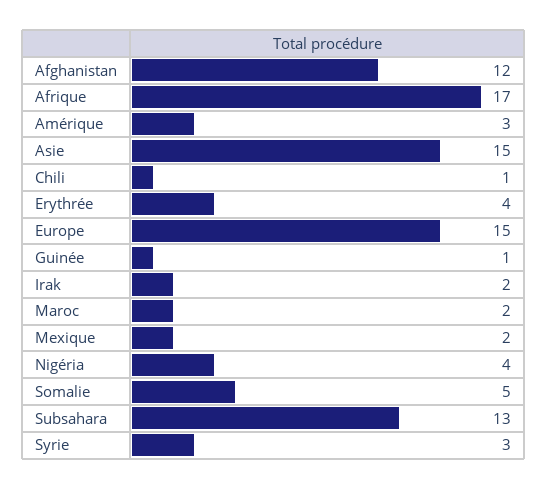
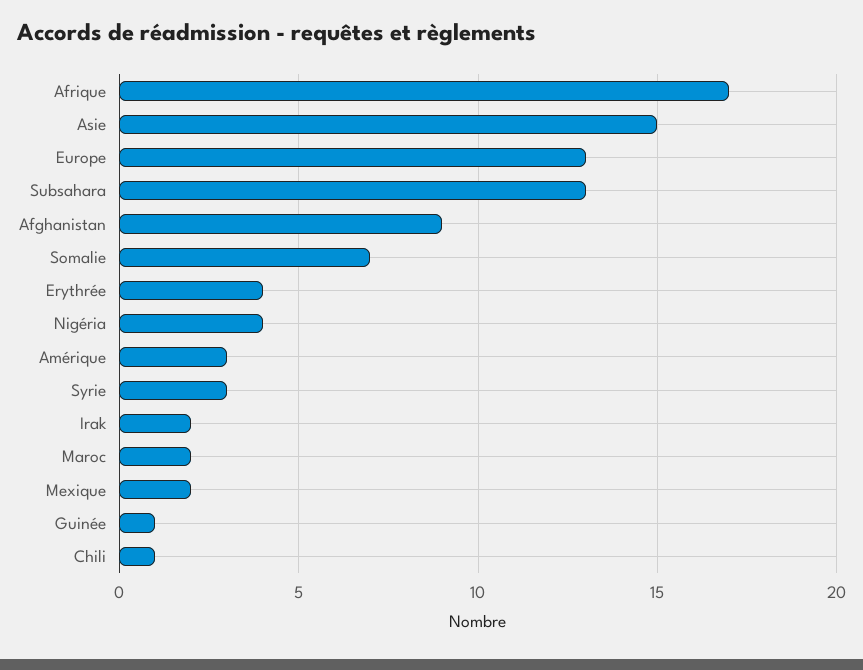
Afghanistan: 12 -> 9
Europe: 15 -> 13
Somalie: 5 -> 7

